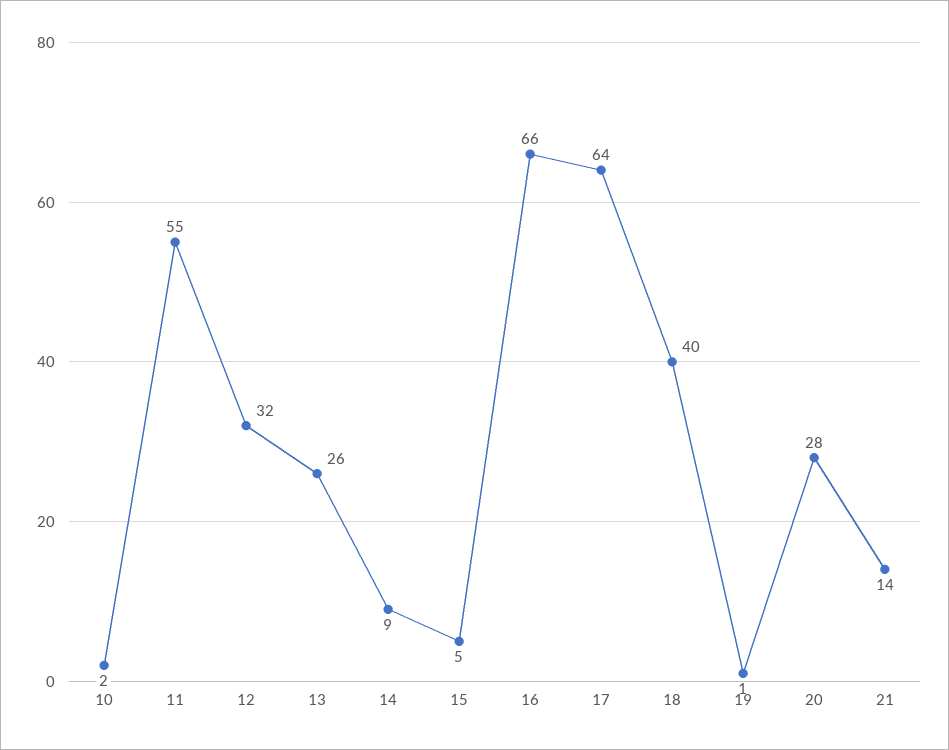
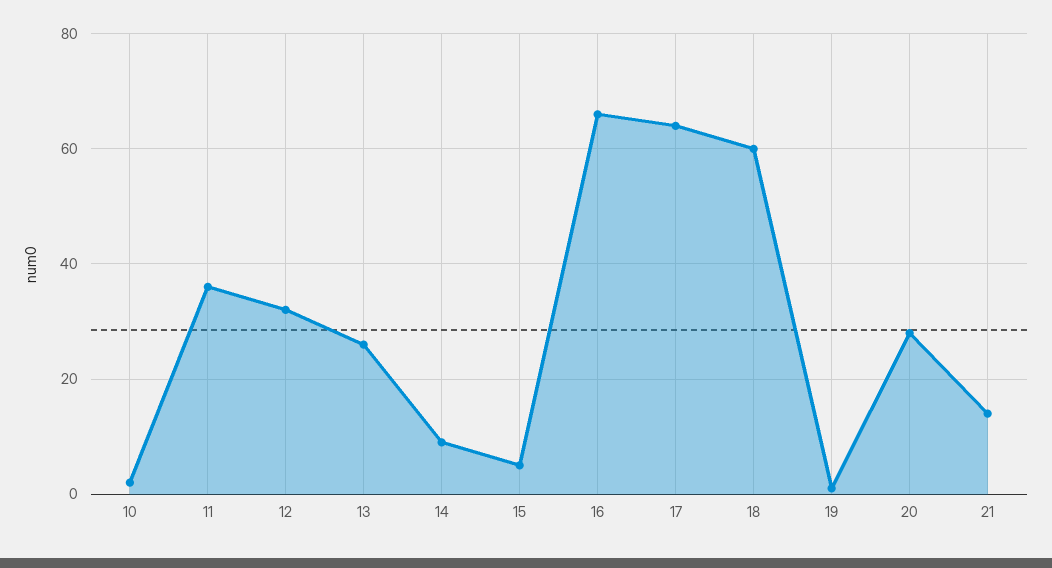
11: 55 -> 35
18: 40 -> 60

